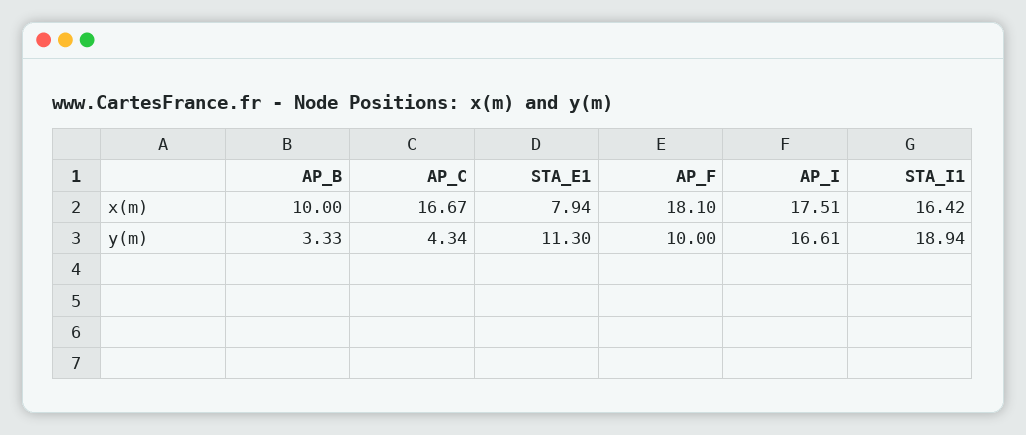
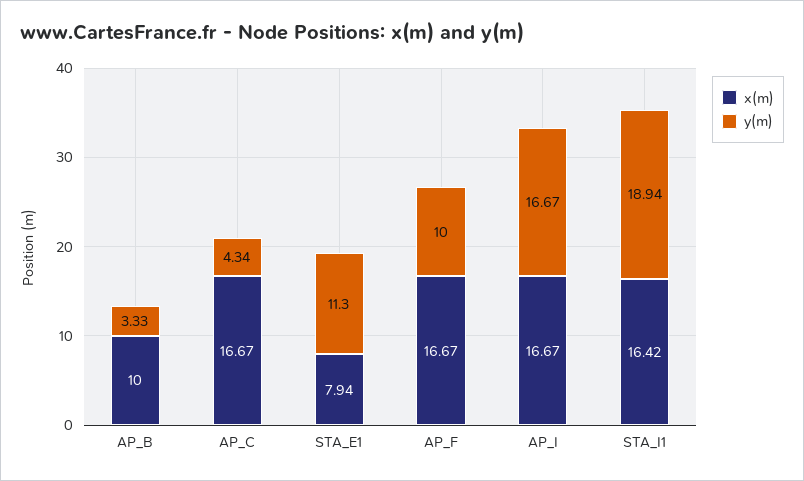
x(m), AP_F: 18.1 -> 16.67
x(m), AP_I: 17.51 -> 16.67
y(m), AP_I: 16.61 -> 16.67

